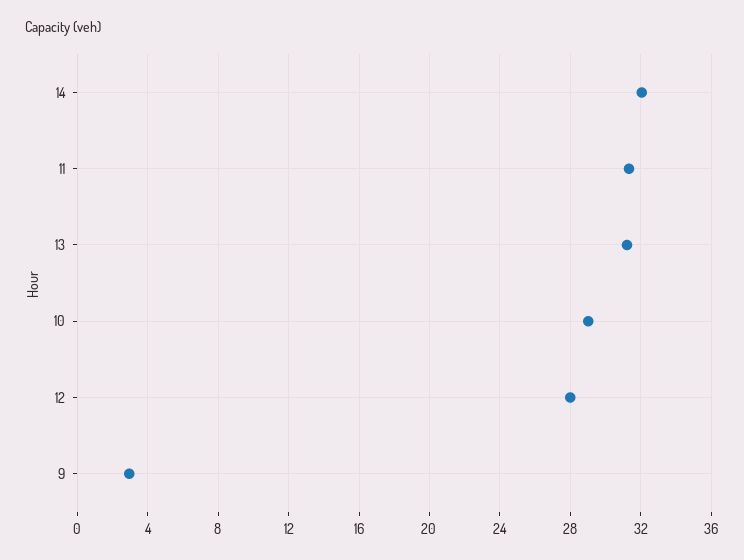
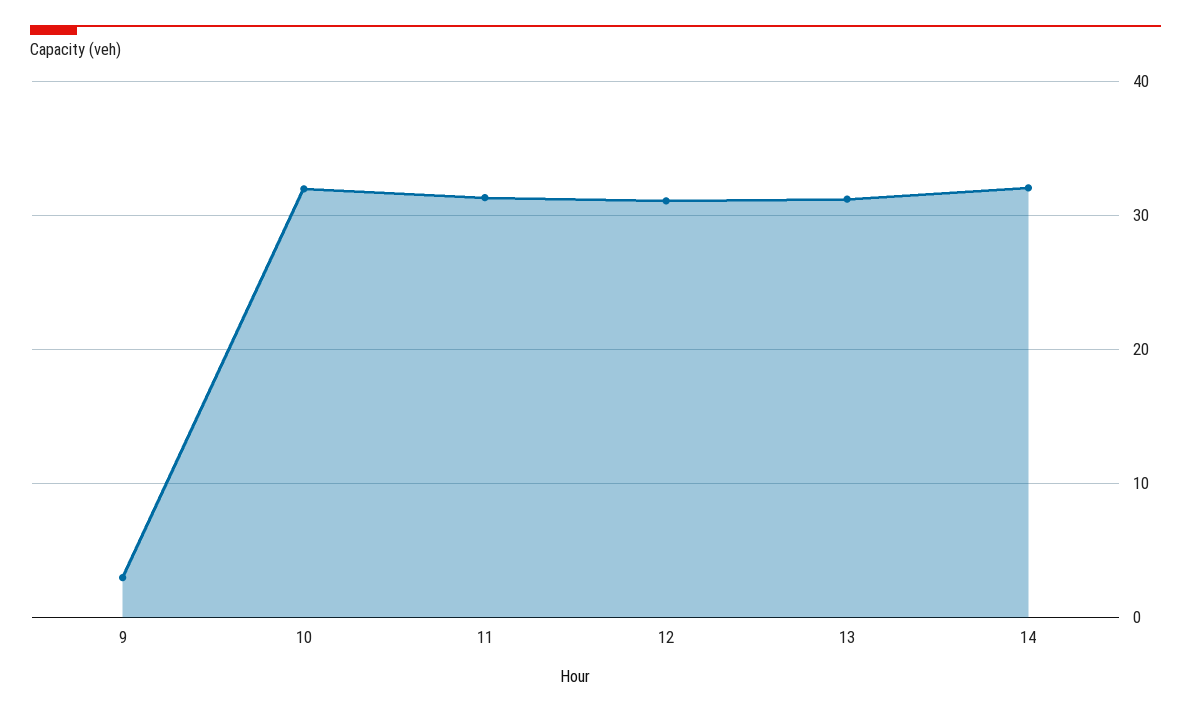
10: 29 -> 32
12: 28 -> 31

